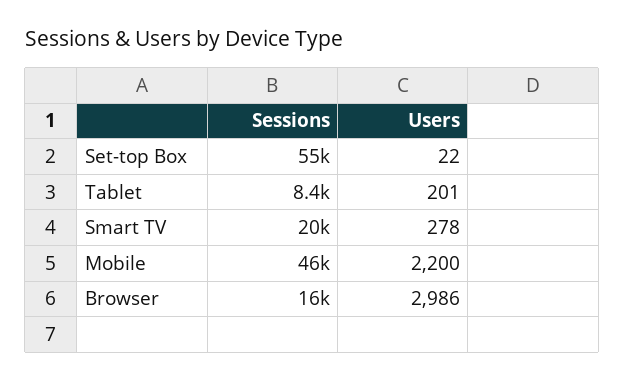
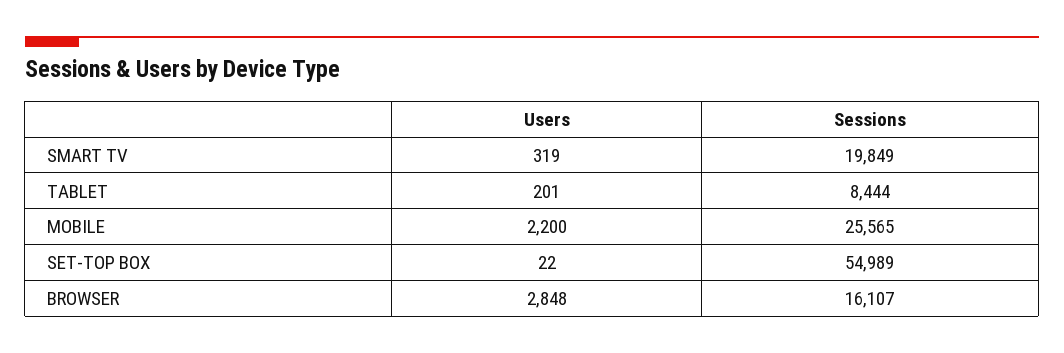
Users, Smart TV: 278 -> 319
Sessions, Mobile: 46000 -> 25565
Users, Browser: 2986 -> 2848

